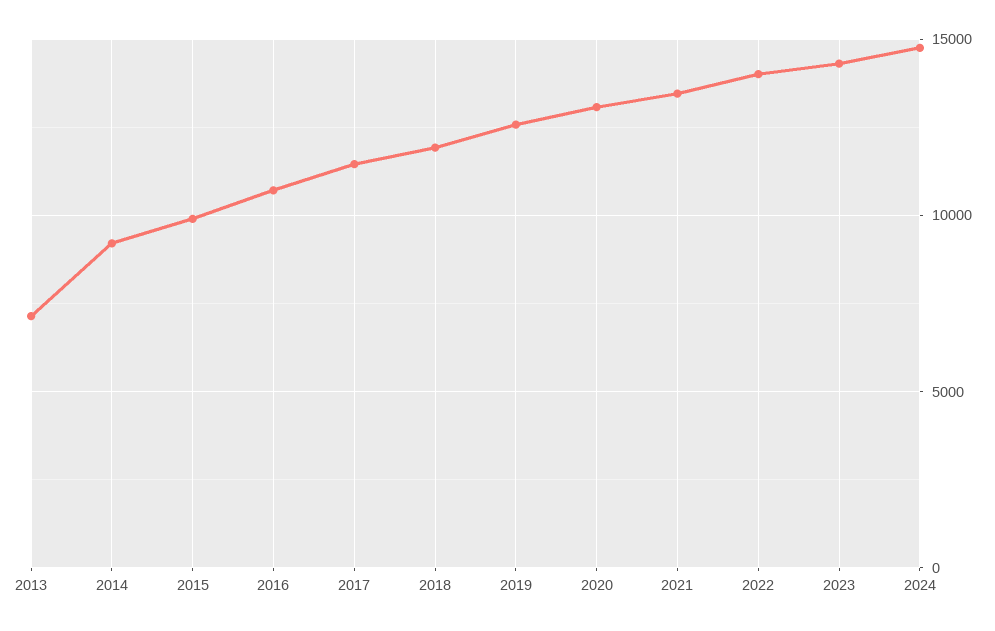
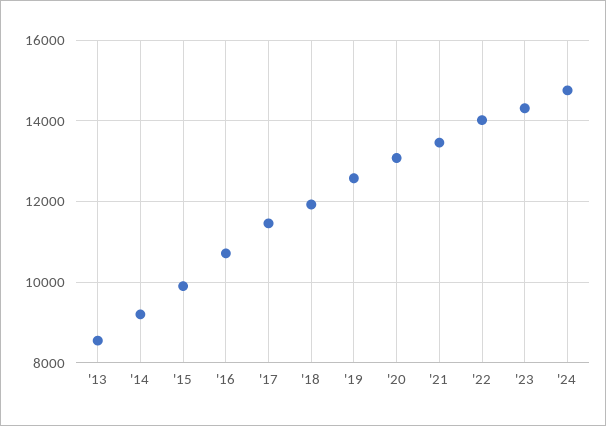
2013: 7000 -> 8600

